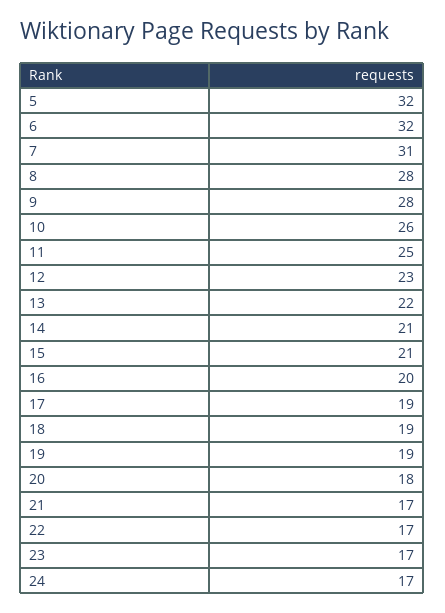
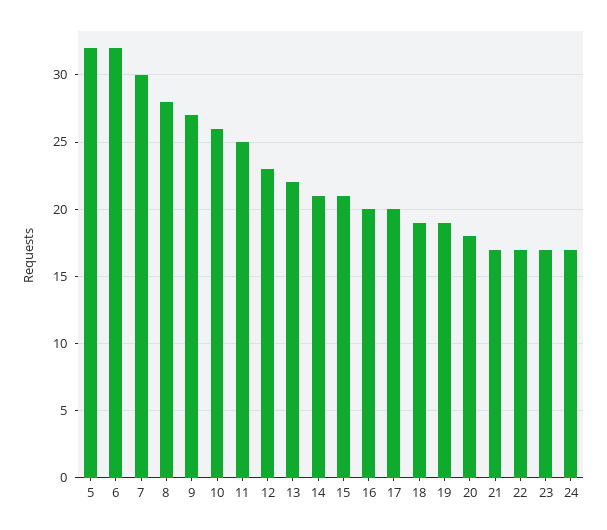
7: 31 -> 30
9: 28 -> 27
17: 19 -> 20

